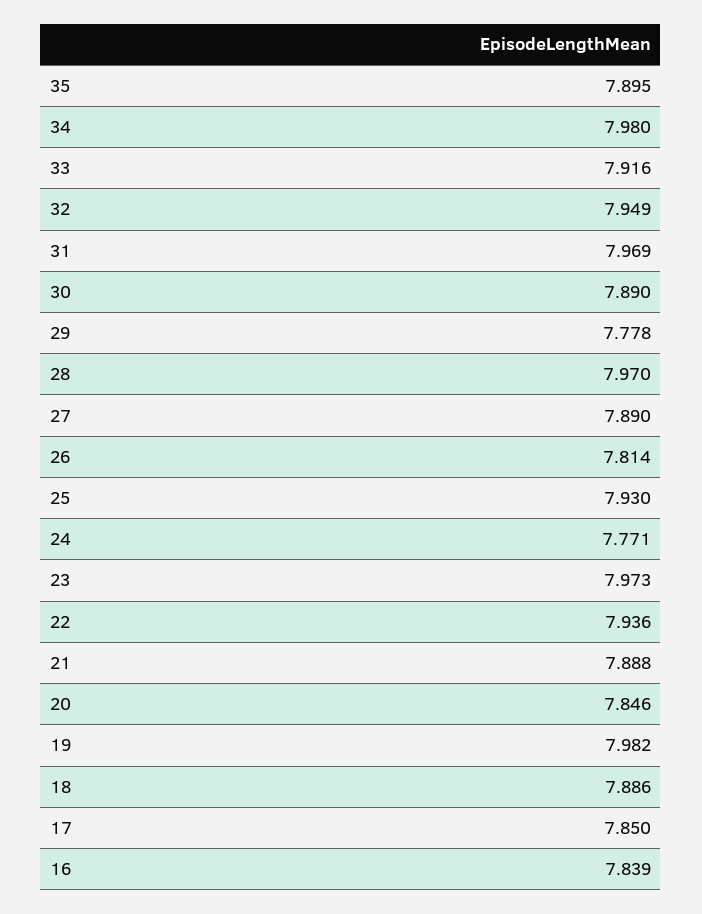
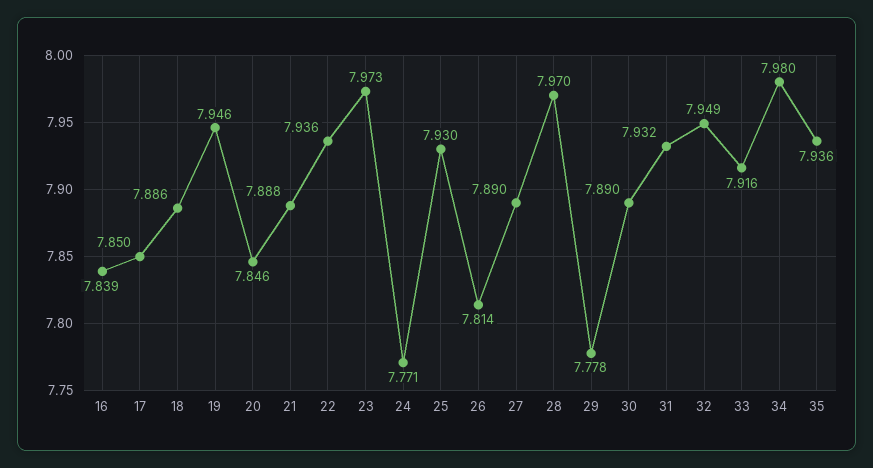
35: 7.895 -> 7.936
31: 7.969 -> 7.932
19: 7.982 -> 7.946

